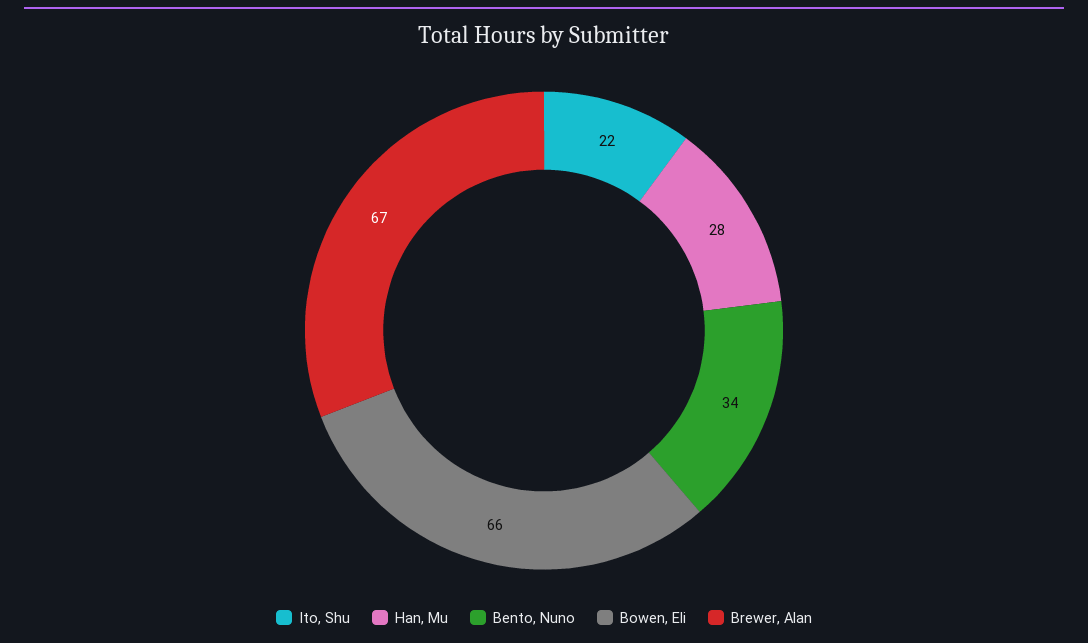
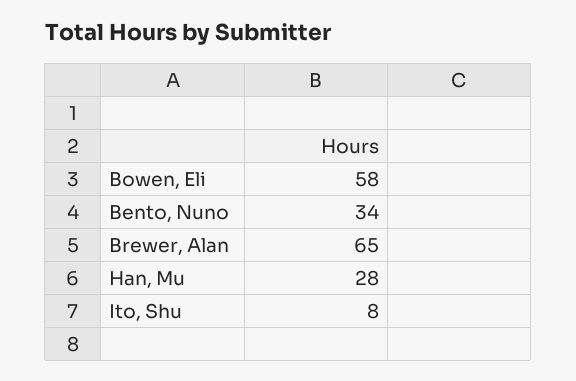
Ito, Shu: 22 -> 8
Bowen, Eli: 66 -> 58
Brewer, Alan: 67 -> 65

